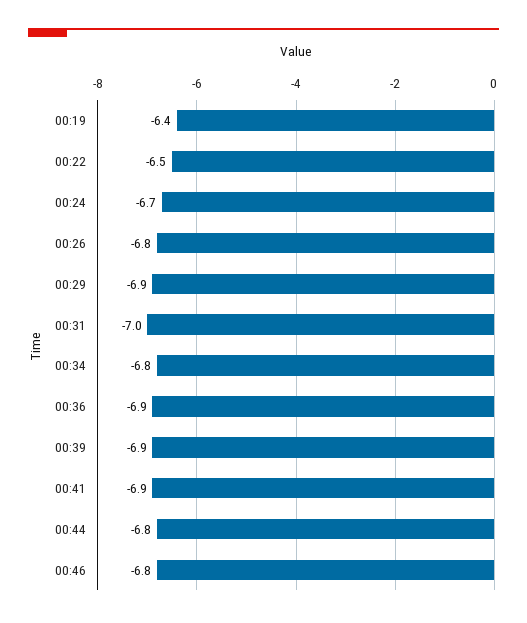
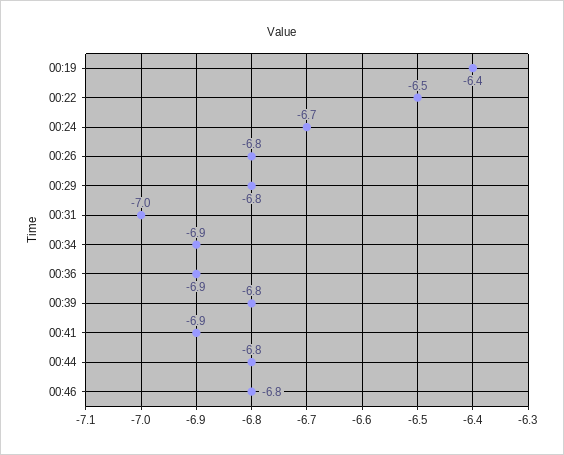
00:29: -6.9 -> -6.8
00:34: -6.8 -> -6.9
00:39: -6.9 -> -6.8

